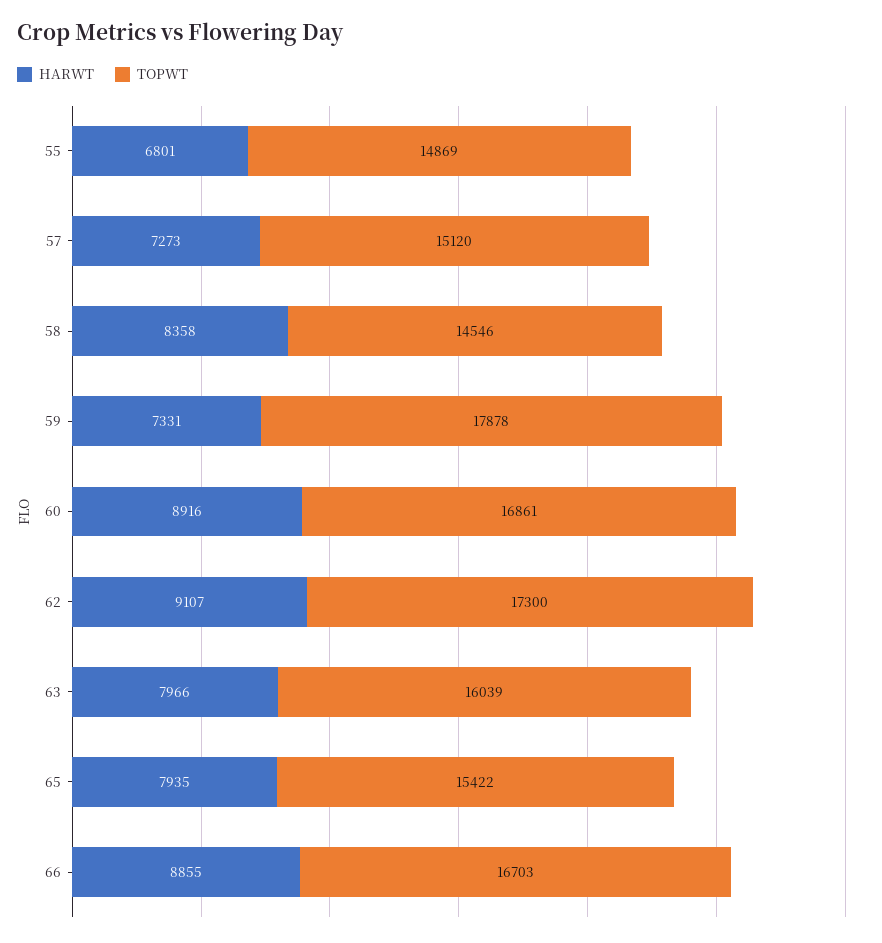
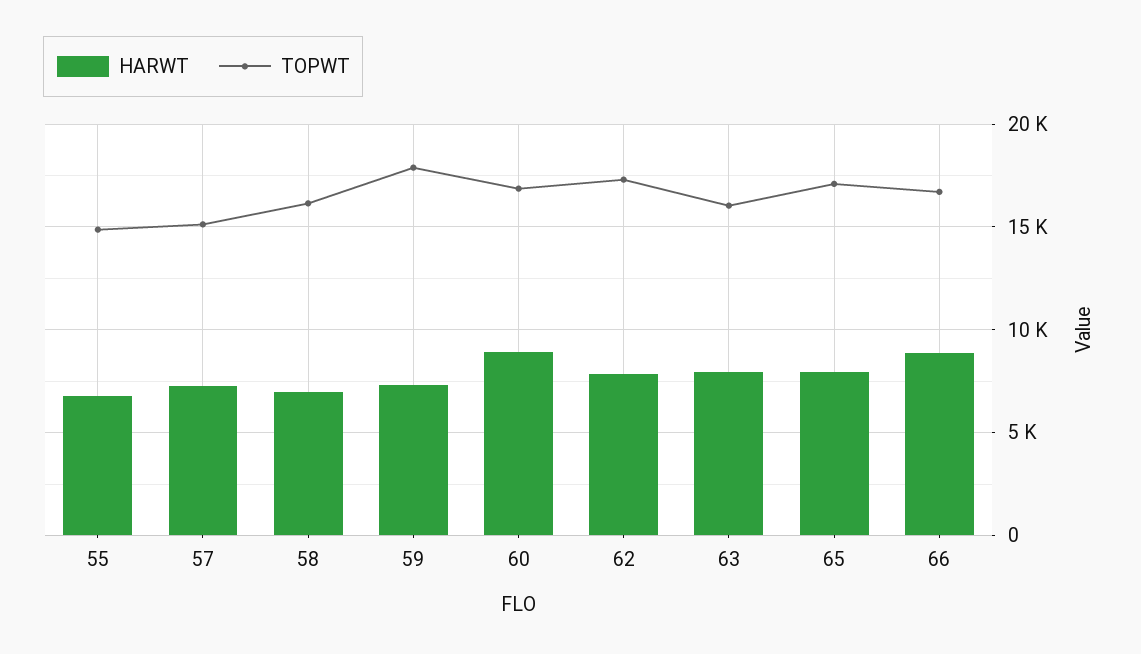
HARWT, 58: 8358 -> 7000
TOPWT, 58: 14546 -> 16000
HARWT, 62: 9107 -> 8000
TOPWT, 65: 15422 -> 17000

